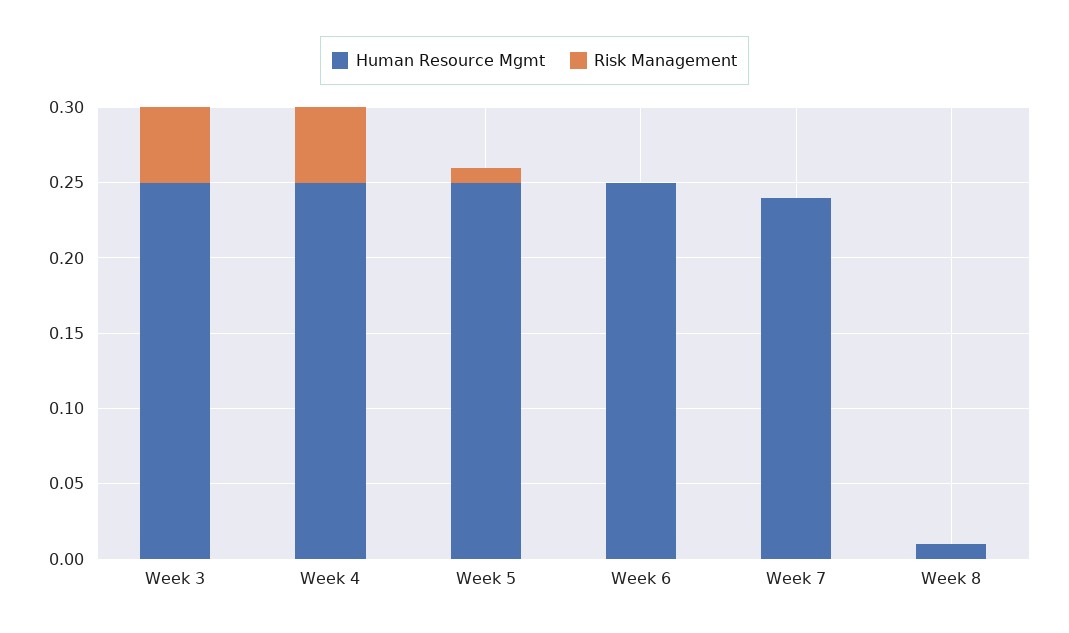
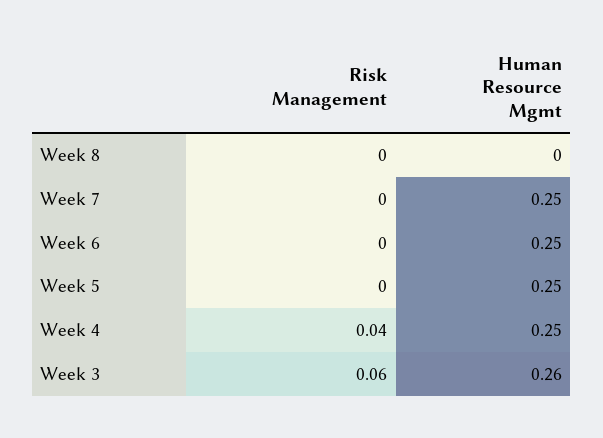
Human Resource Mgmt, Week 3: 0.25 -> 0.26
Risk Management, Week 3: 0.05 -> 0.06
Risk Management, Week 4: 0.05 -> 0.04
Risk Management, Week 5: 0.01 -> 0
Human Resource Mgmt, Week 7: 0.24 -> 0.25
Human Resource Mgmt, Week 8: 0.01 -> 0

